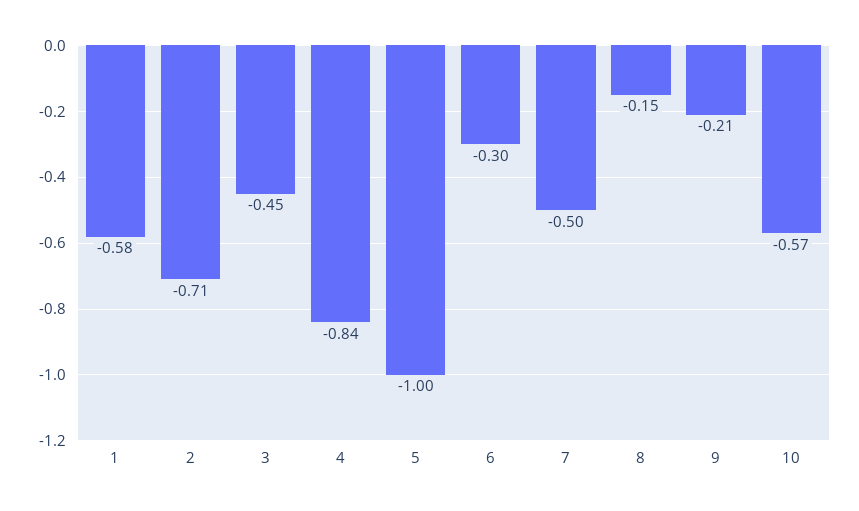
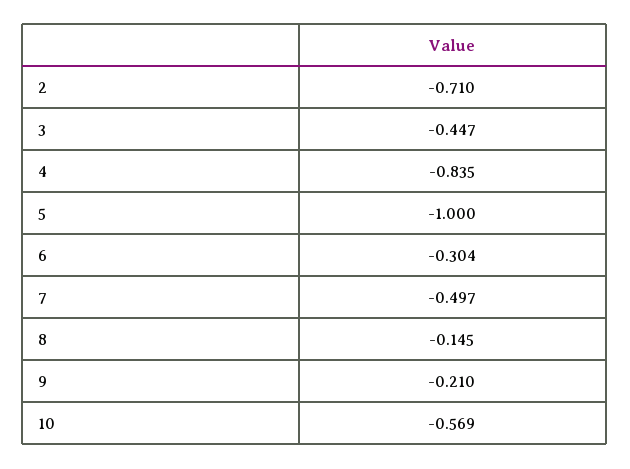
1: -0.58 -> none

